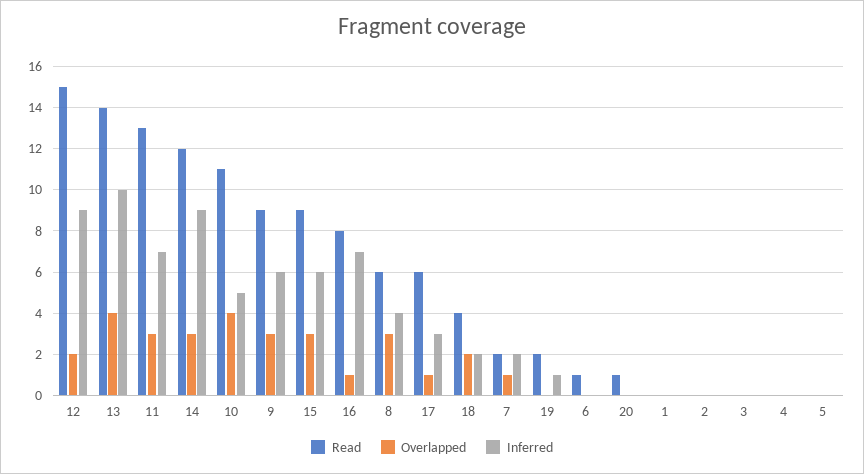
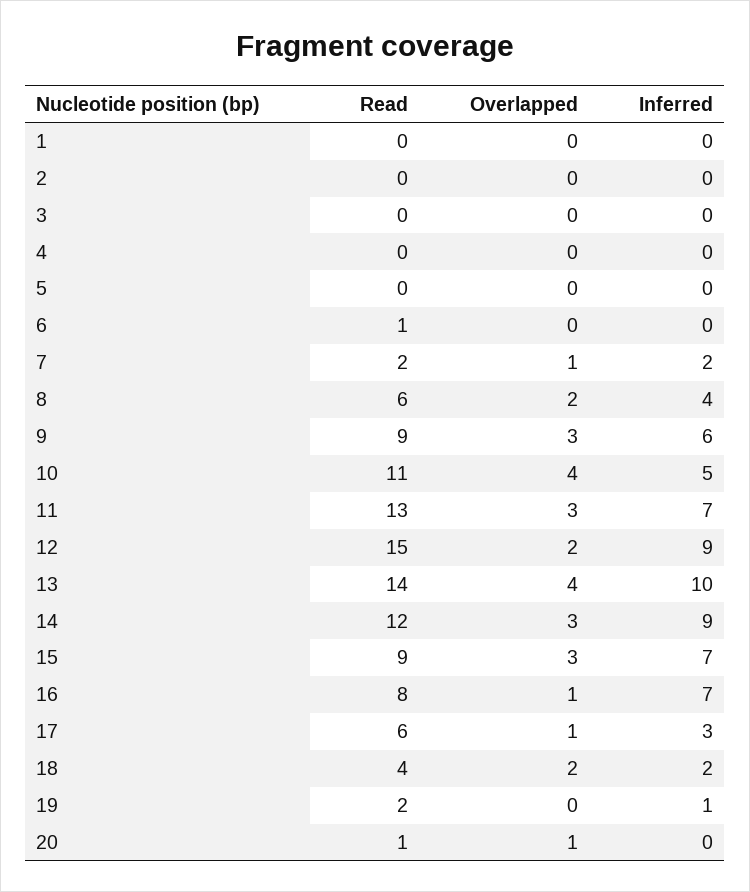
Inferred, 15: 6 -> 7
Overlapped, 8: 3 -> 2
Overlapped, 20: 0 -> 1

